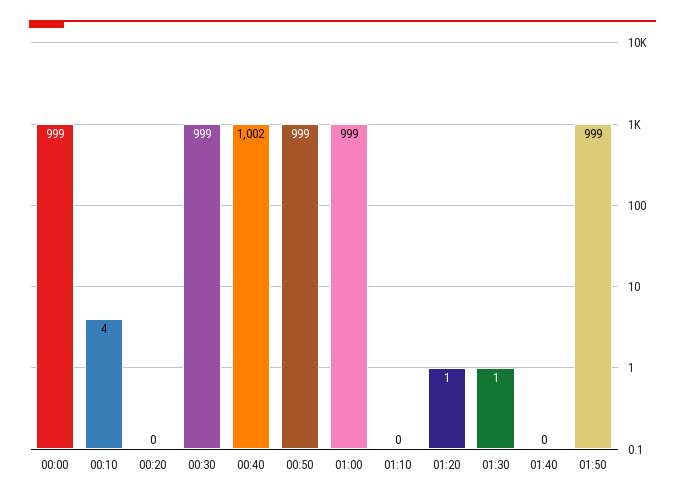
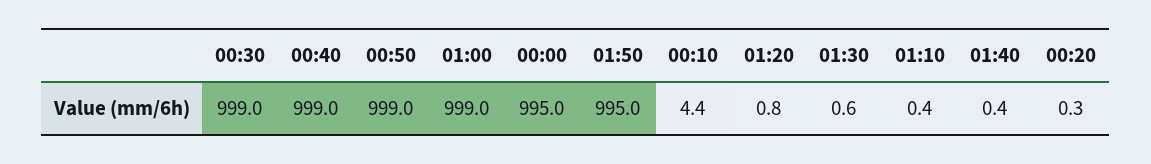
00:00: 999 -> 995
00:40: 1002 -> 999
01:50: 999 -> 995

